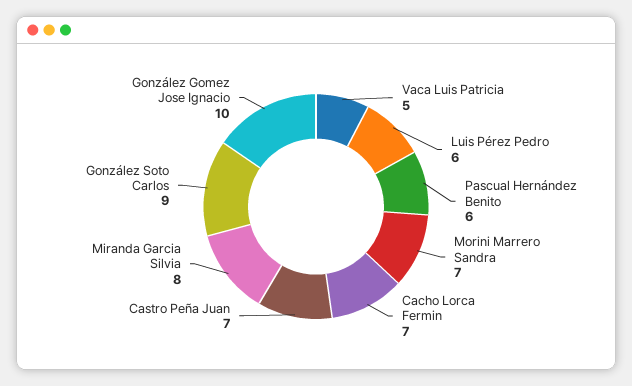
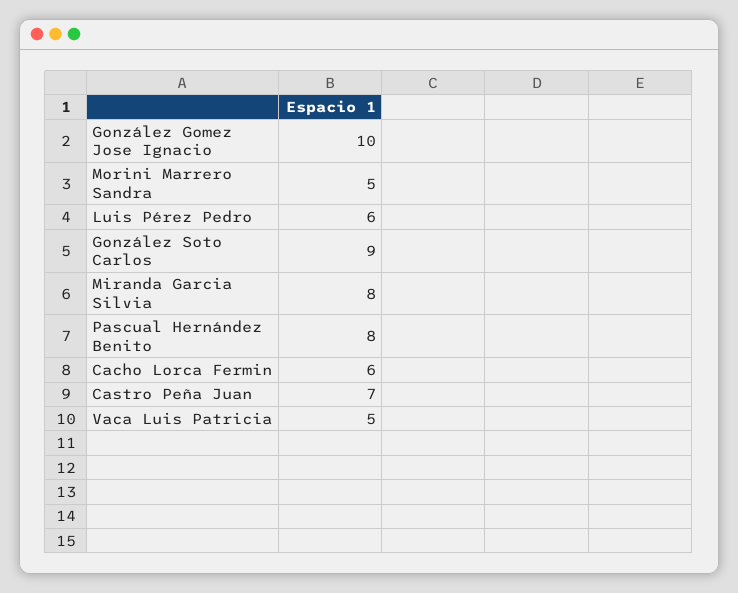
Pascual Hernández Benito: 6 -> 8
Morini Marrero Sandra: 7 -> 5
Cacho Lorca Fermin: 7 -> 6

